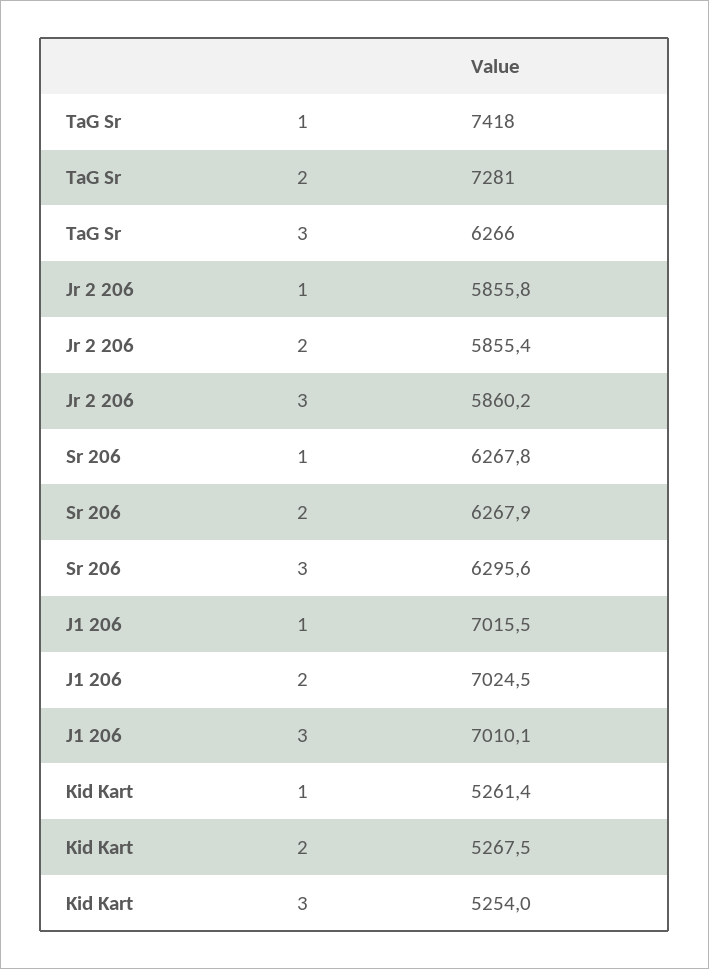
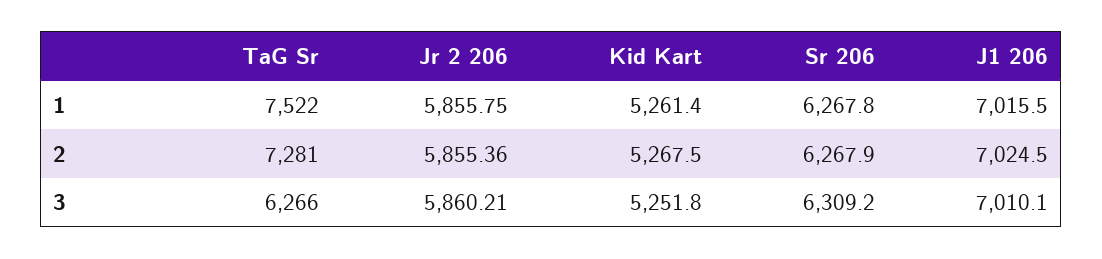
TaG Sr, 1: 7418 -> 7522
Sr 206, 3: 6295.6 -> 6309.2
Kid Kart, 3: 5254 -> 5251.8

